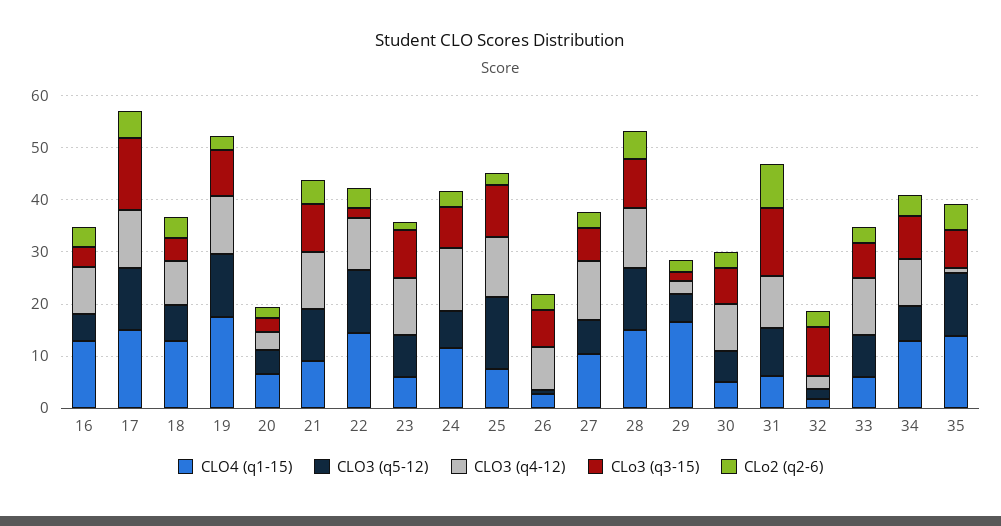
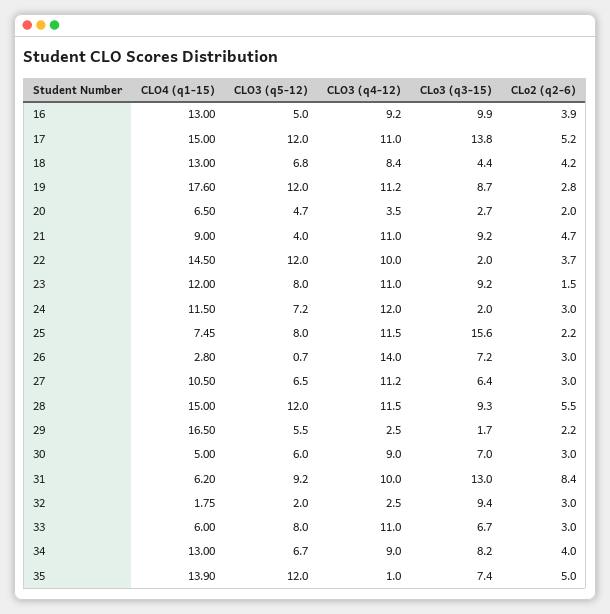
CLo3 (q3-15), 16: 4 -> 9.9
CLO3 (q5-12), 21: 10 -> 4
CLO4 (q1-15), 23: 6 -> 12
CLo3 (q3-15), 24: 8 -> 2
CLO3 (q5-12), 25: 14 -> 8
CLo3 (q3-15), 25: 10 -> 15.6
CLO3 (q4-12), 26: 8 -> 14

